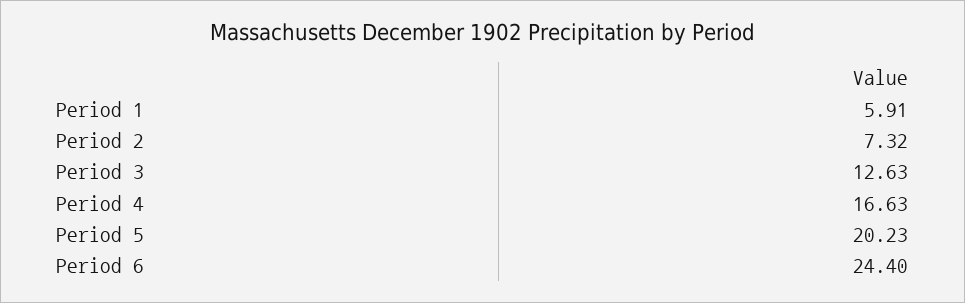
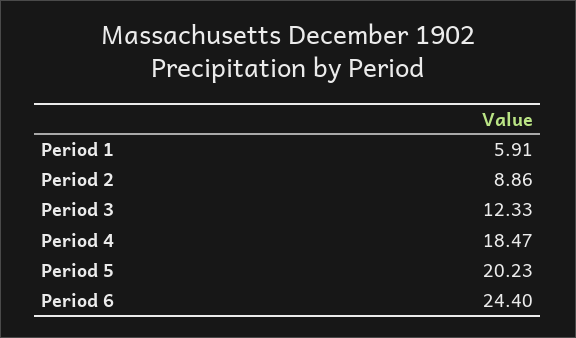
Period 2: 7.32 -> 8.86
Period 3: 12.63 -> 12.33
Period 4: 16.63 -> 18.47

